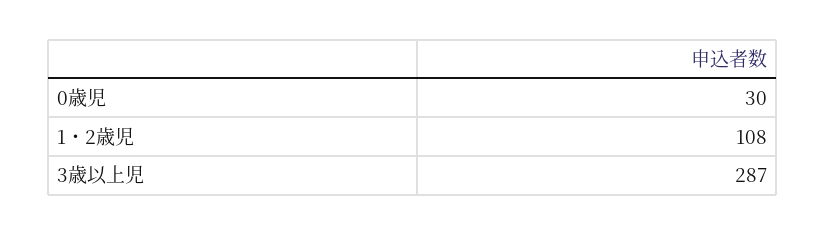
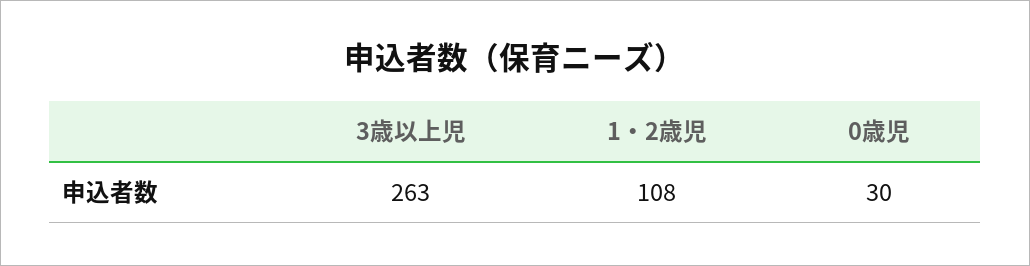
3歳以上児: 287 -> 263

